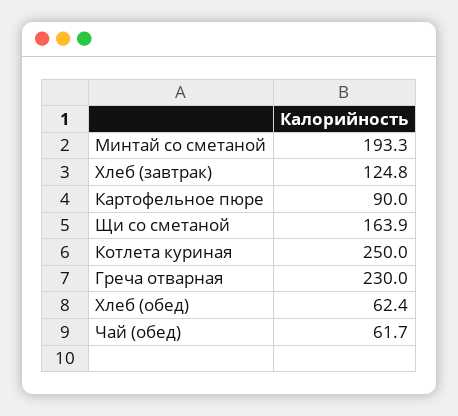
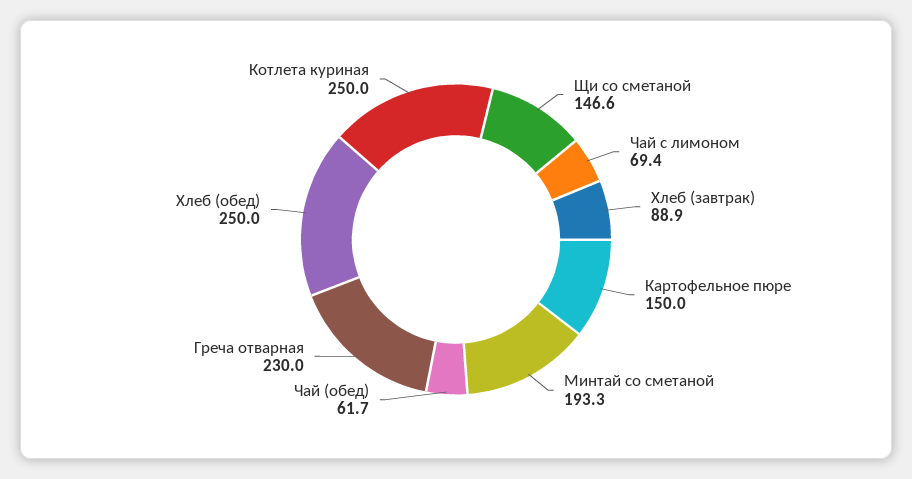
Хлеб (завтрак): 124.8 -> 88.9
Картофельное пюре: 90 -> 150
Щи со сметаной: 163.9 -> 146.6
Хлеб (обед): 62.4 -> 250
Чай с лимоном: none -> 69.4

